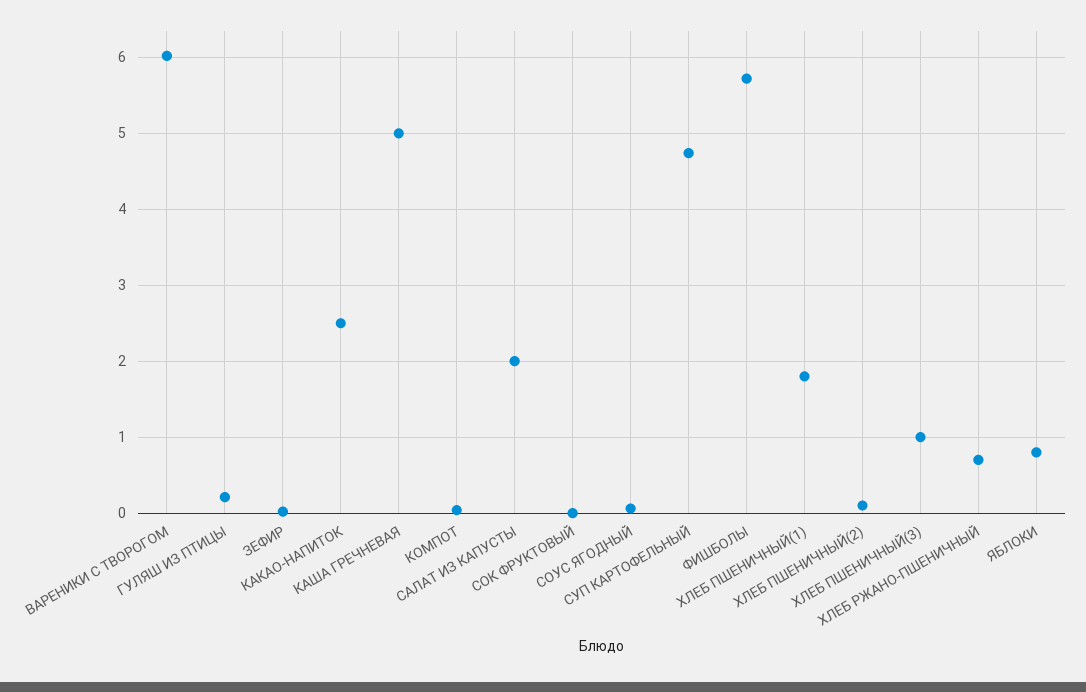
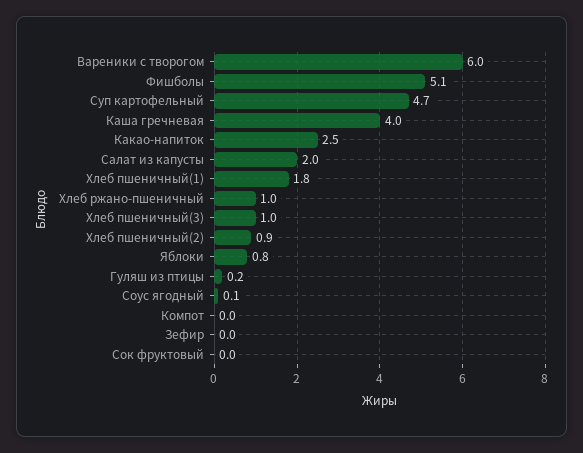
КАША ГРЕЧНЕВАЯ: 5 -> 4
ФИШБОЛЫ: 5.7 -> 5.1
ХЛЕБ ПШЕНИЧНЫЙ(2): 0.1 -> 0.9
ХЛЕБ РЖАНО-ПШЕНИЧНЫЙ: 0.7 -> 1

